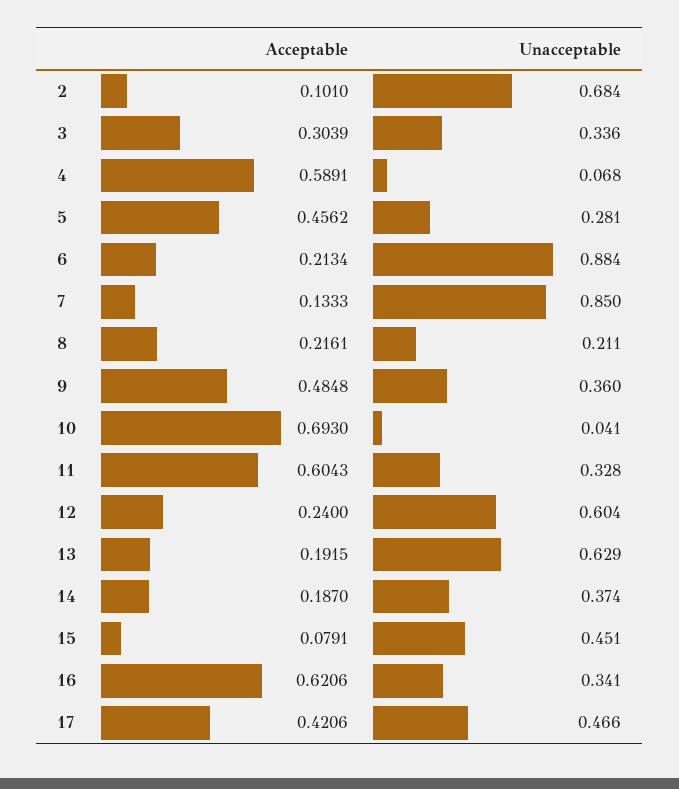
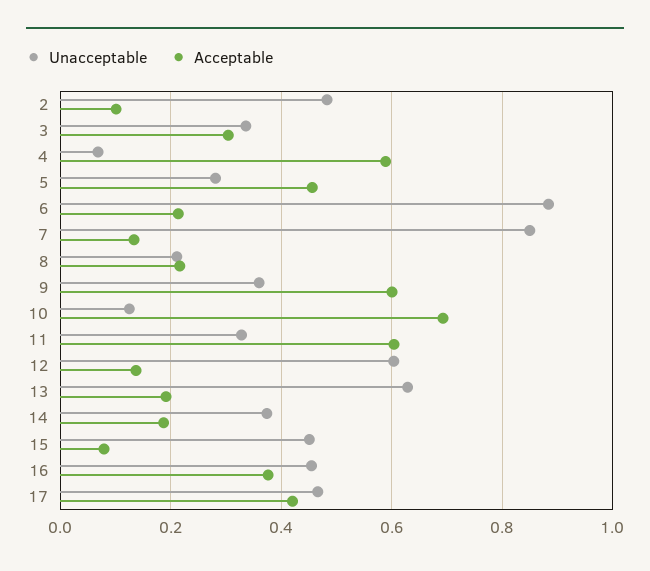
Unacceptable, 2: 0.684 -> 0.48
Acceptable, 9: 0.4848 -> 0.6
Unacceptable, 10: 0.041 -> 0.12
Acceptable, 12: 0.24 -> 0.14
Acceptable, 16: 0.6206 -> 0.38
Unacceptable, 16: 0.341 -> 0.46

